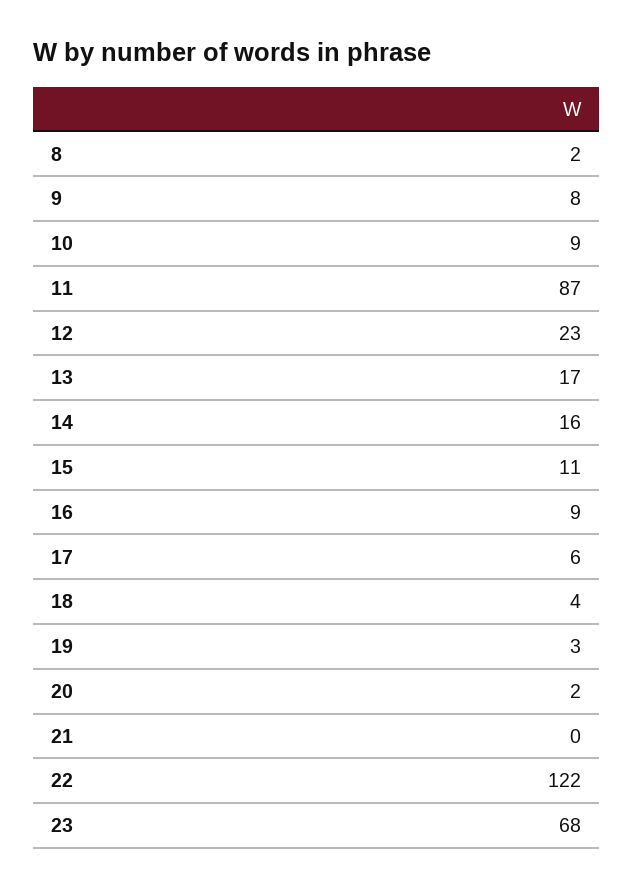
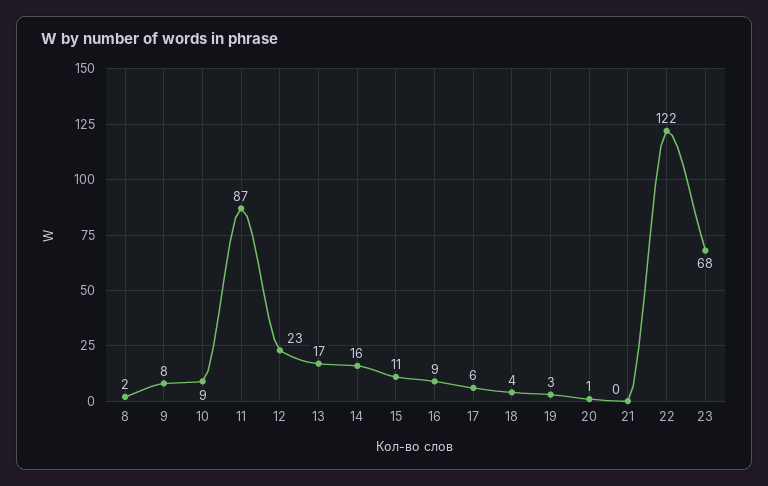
20: 2 -> 1

